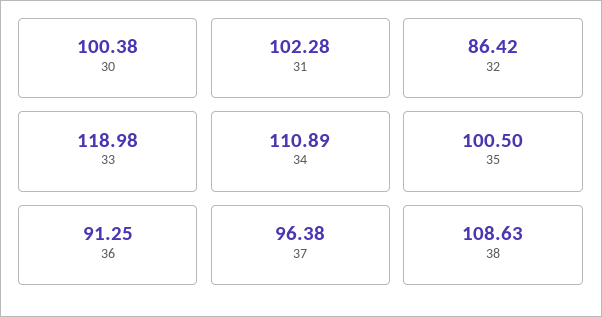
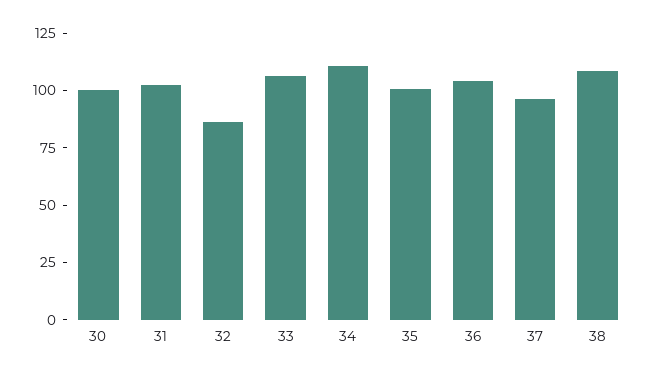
33: 118.98 -> 105
36: 91.25 -> 105

